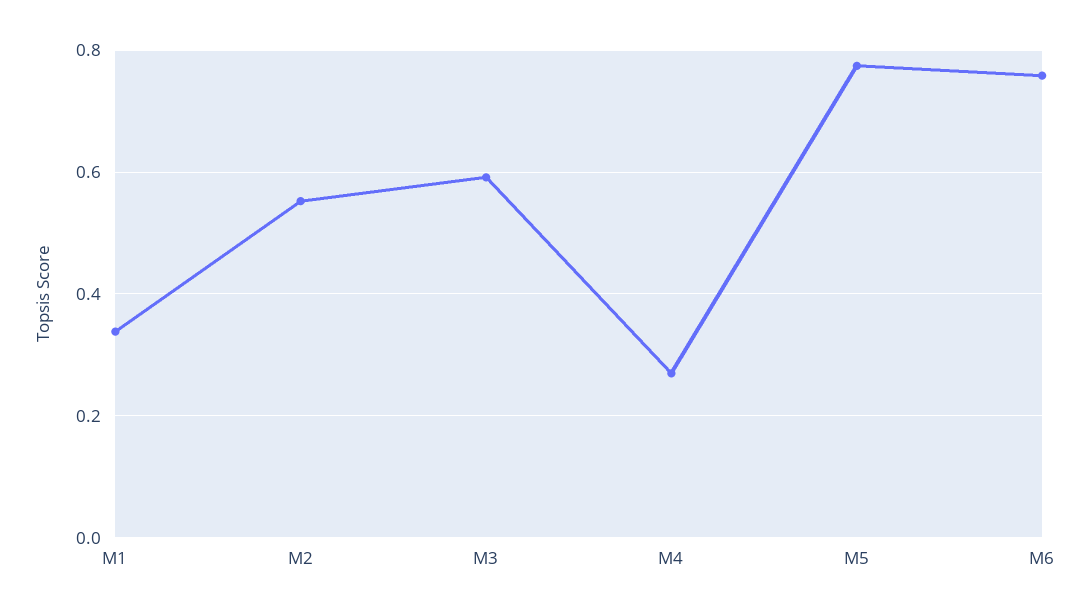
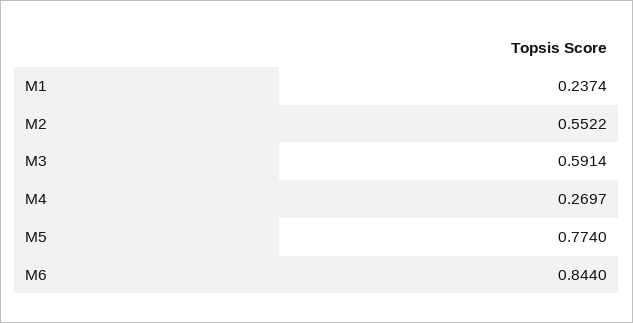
M1: 0.34 -> 0.2374
M6: 0.76 -> 0.844

